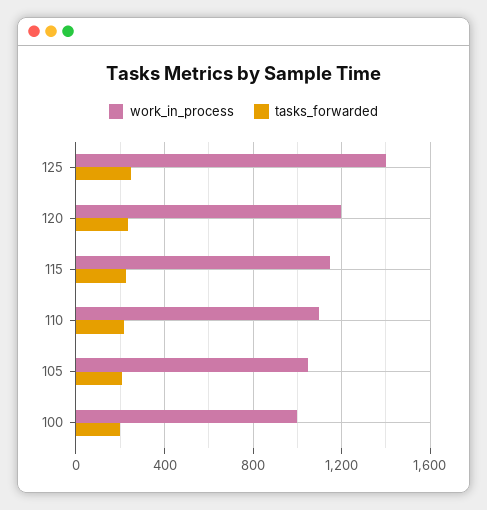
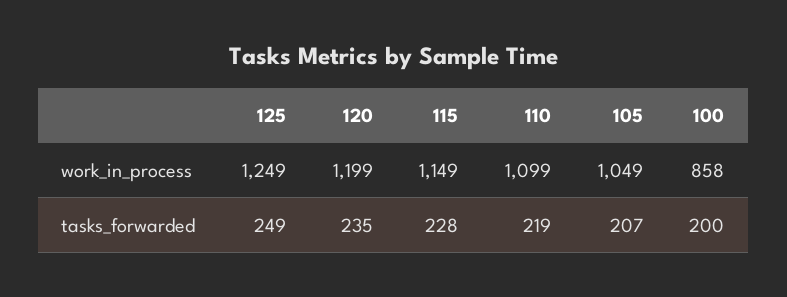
work_in_process, 125: 1400 -> 1249
work_in_process, 100: 1000 -> 858

